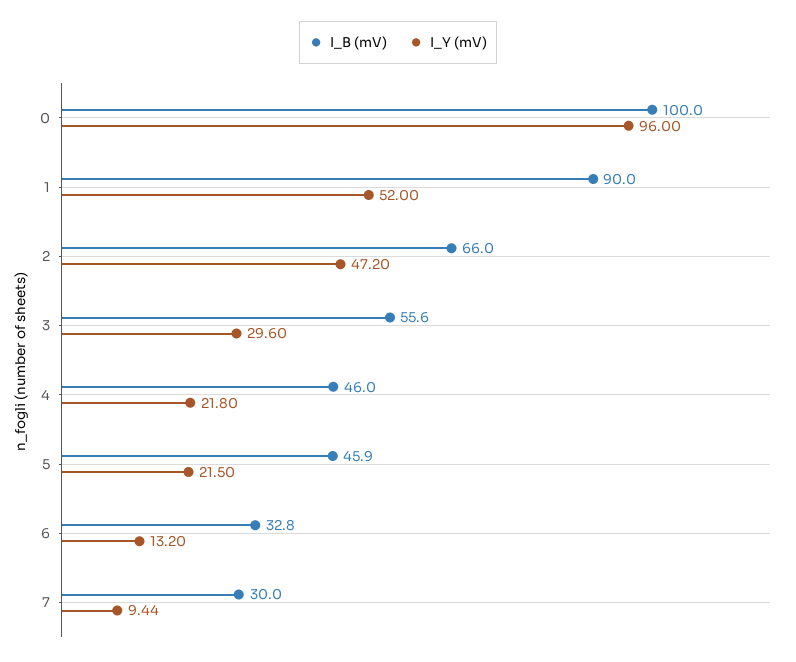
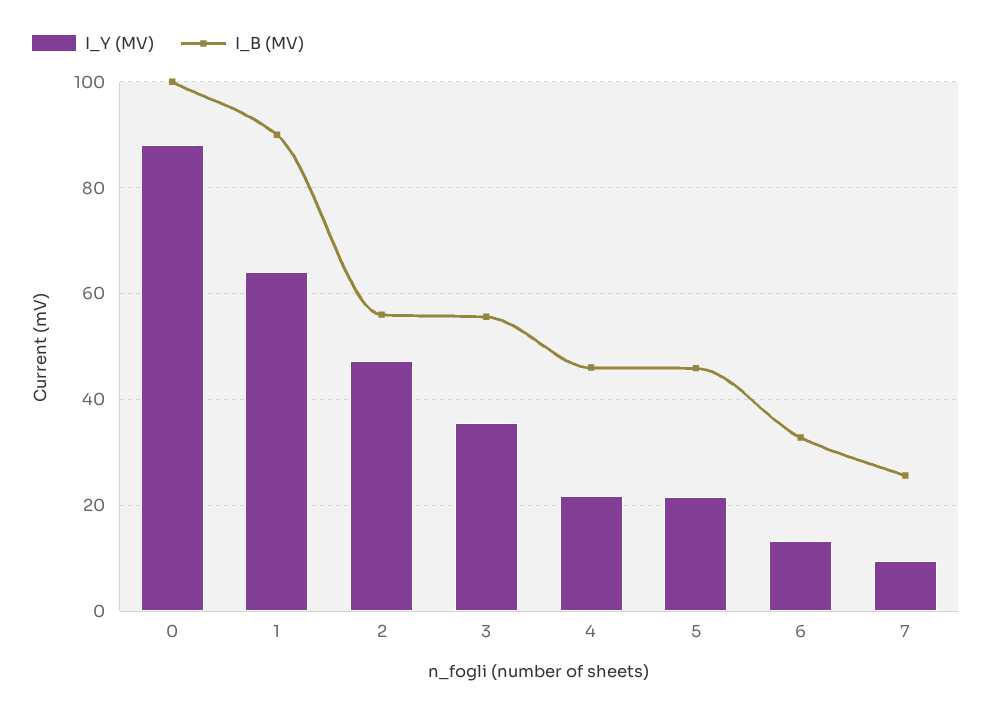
I_Y (mV), 0: 96 -> 88
I_Y (mV), 1: 52 -> 64
I_B (mV), 2: 66 -> 56
I_Y (mV), 3: 29.6 -> 36
I_B (mV), 7: 30 -> 26

